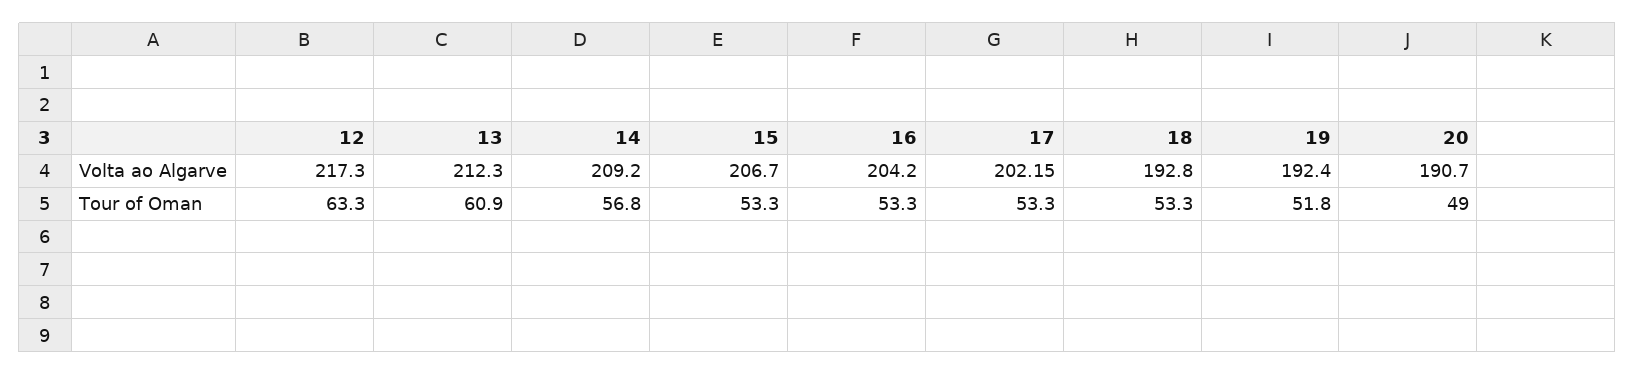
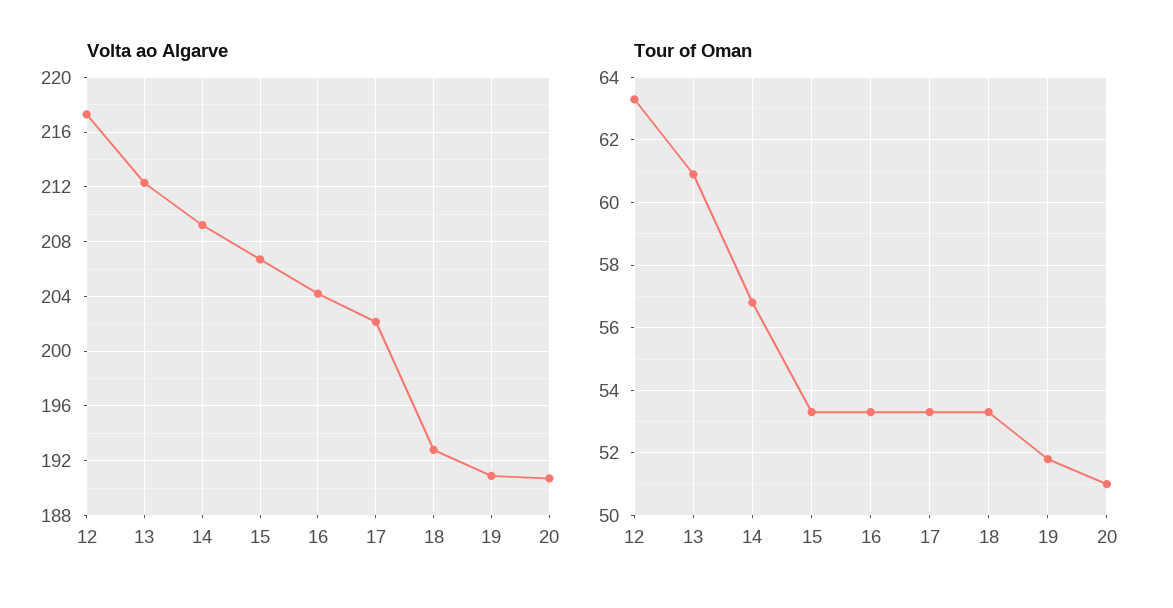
Volta ao Algarve, 19: 192.4 -> 191
Tour of Oman, 20: 49 -> 51

